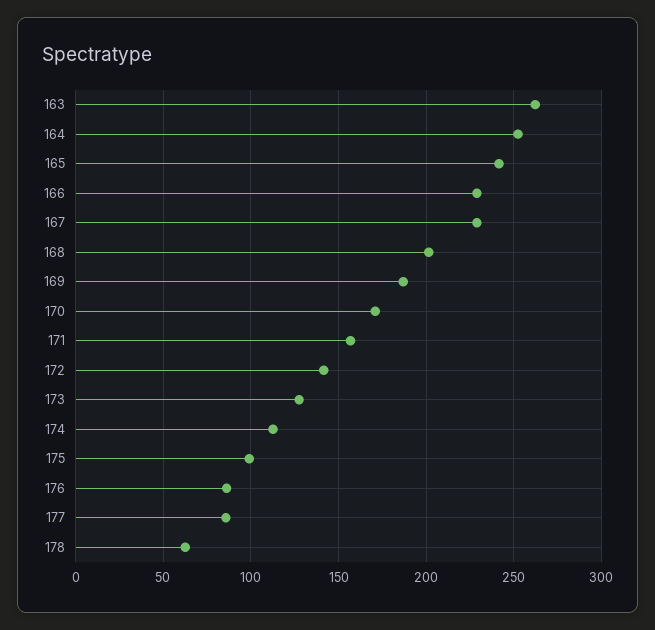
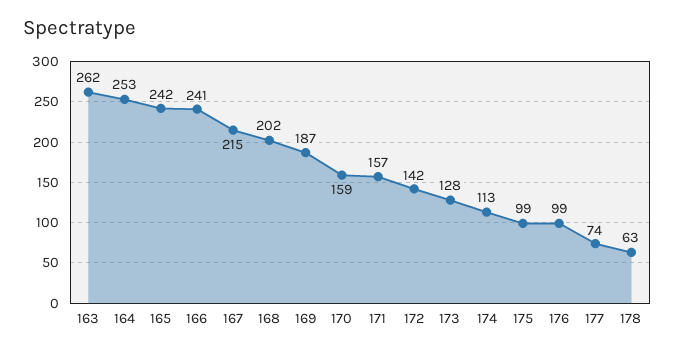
166: 230 -> 241
167: 230 -> 215
170: 170 -> 159
176: 85 -> 99
177: 85 -> 74

